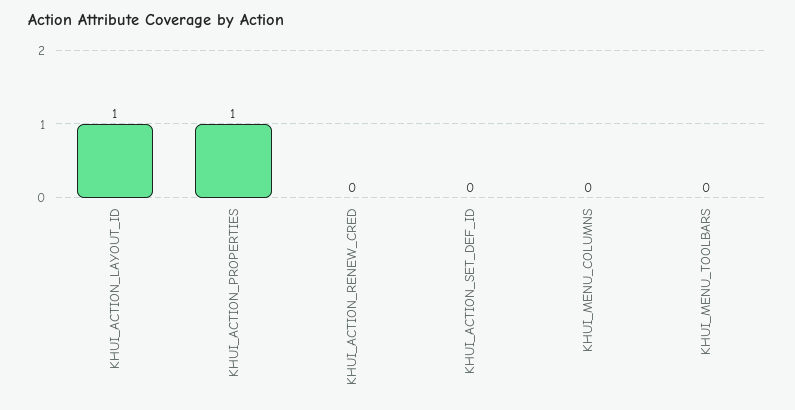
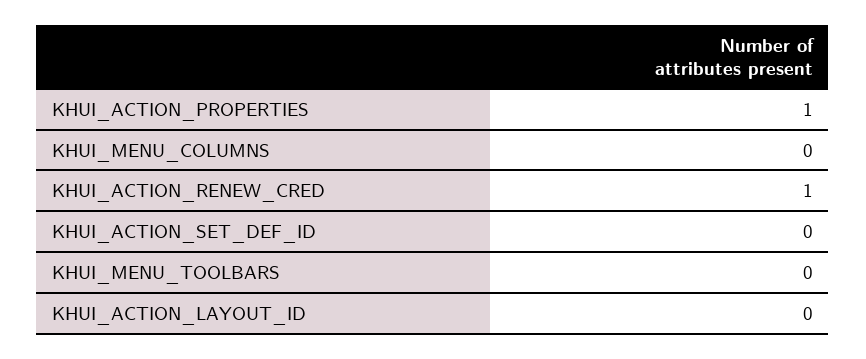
KHUI_ACTION_LAYOUT_ID: 1 -> 0
KHUI_ACTION_RENEW_CRED: 0 -> 1

